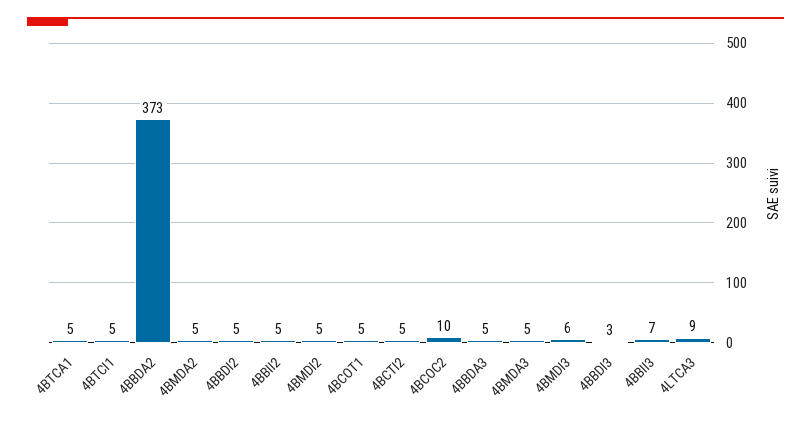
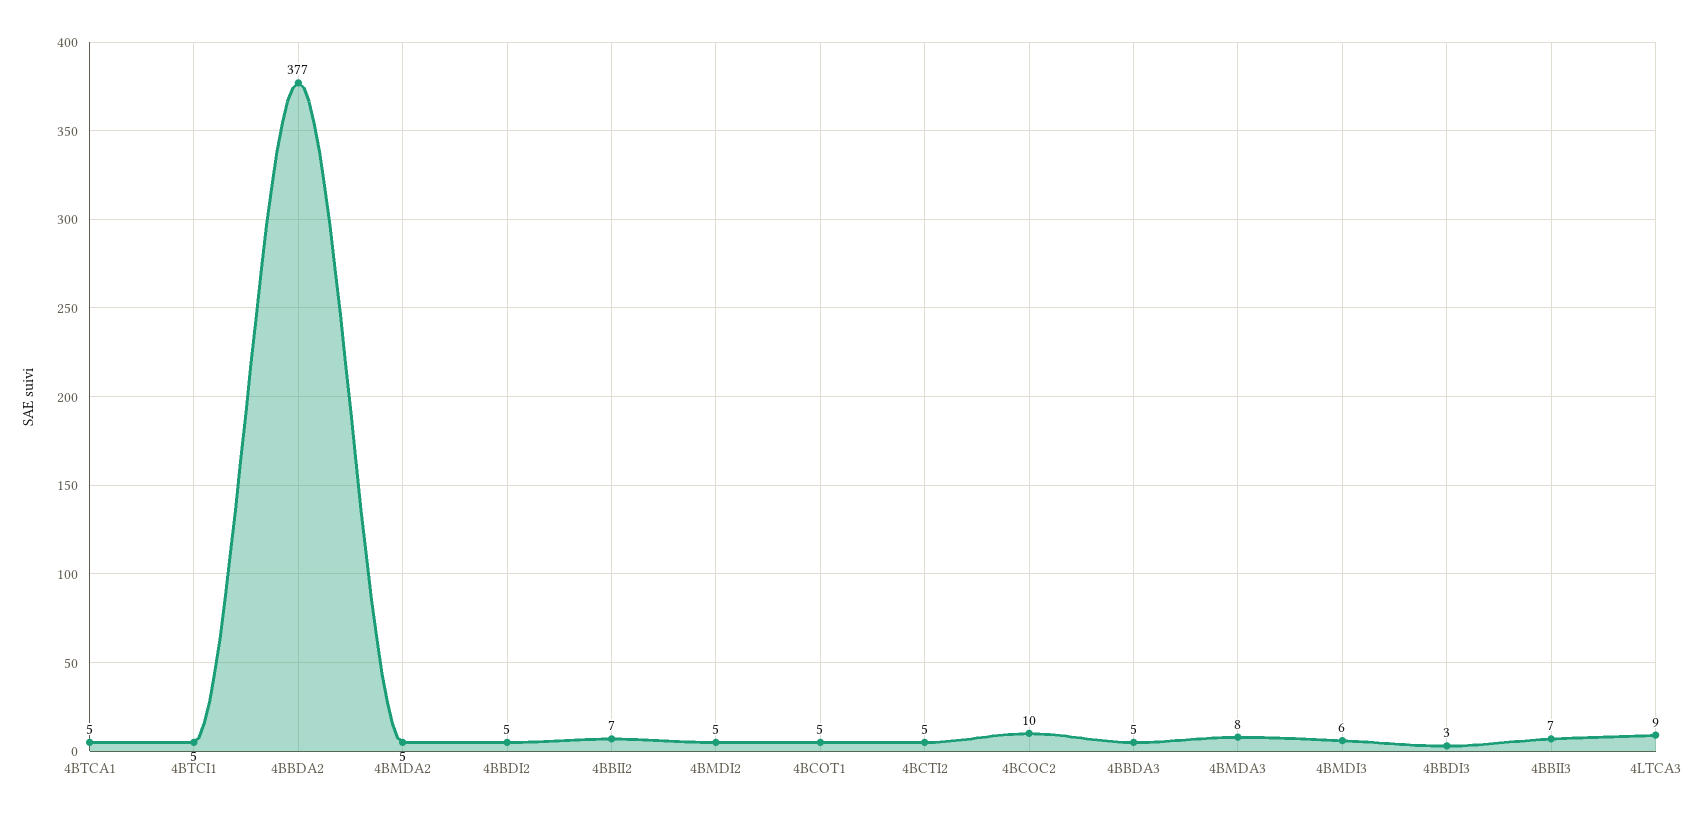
4BBDA2: 373 -> 377
4BBII2: 5 -> 7
4BMDA3: 5 -> 8

